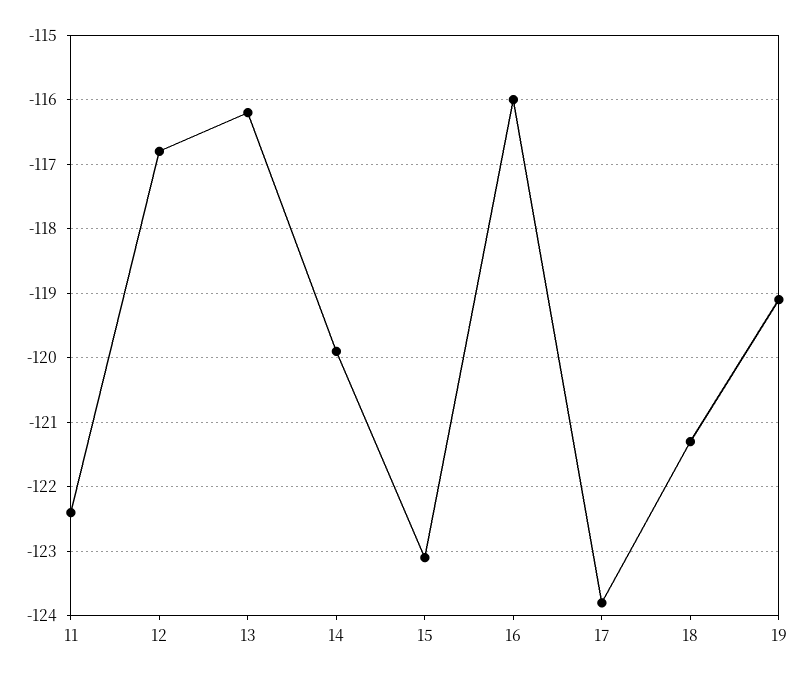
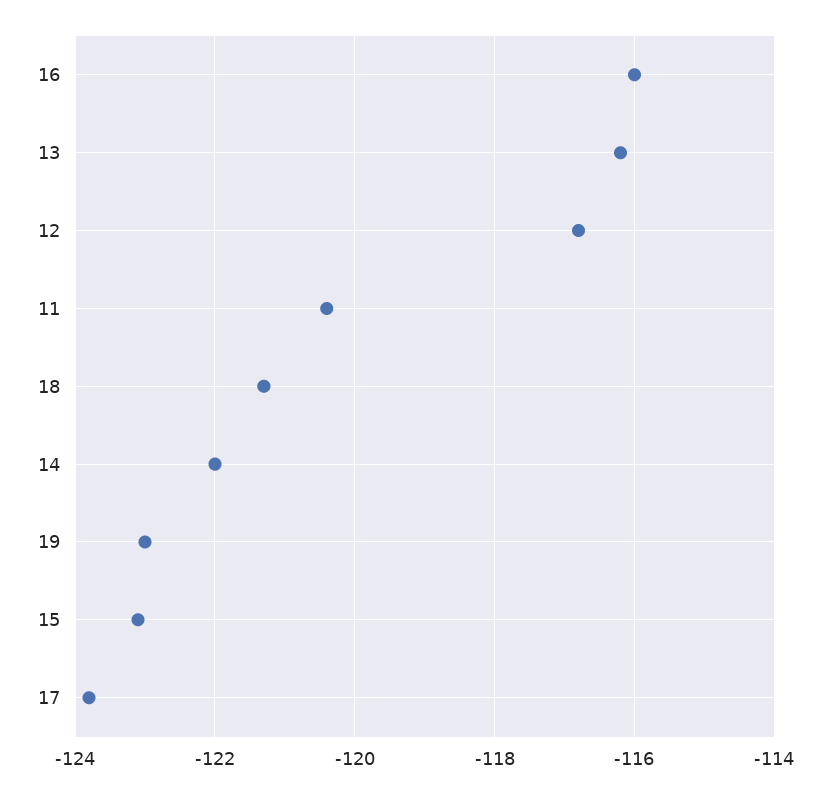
11: -122.4 -> -120.5
14: -119.9 -> -122
19: -119.1 -> -123

